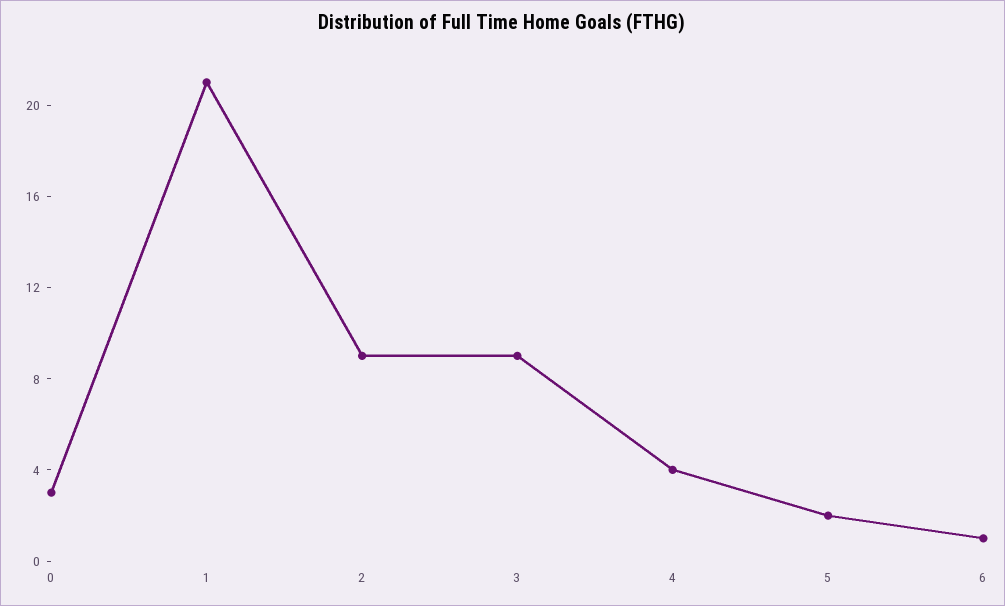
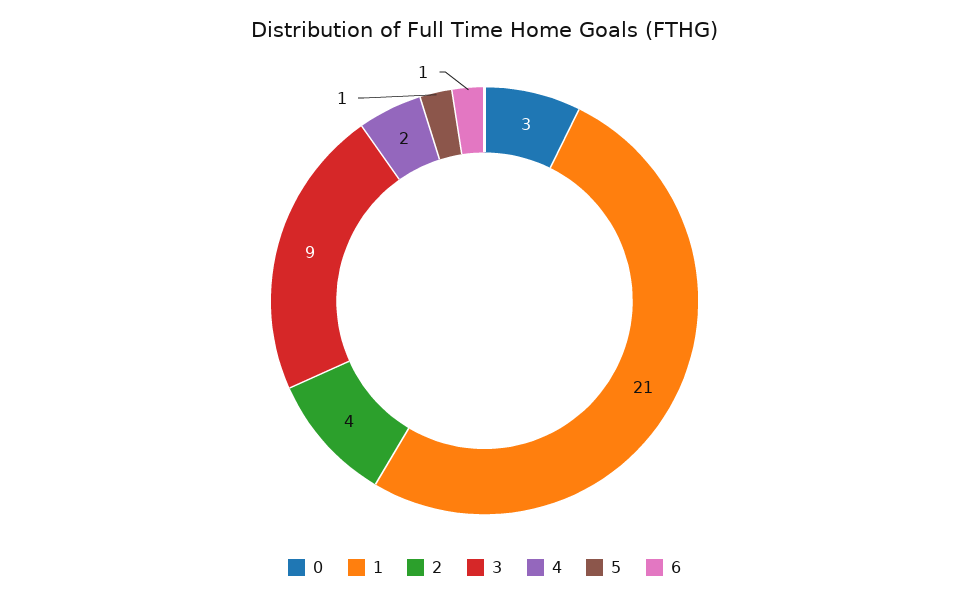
2: 9 -> 4
4: 4 -> 2
5: 2 -> 1

